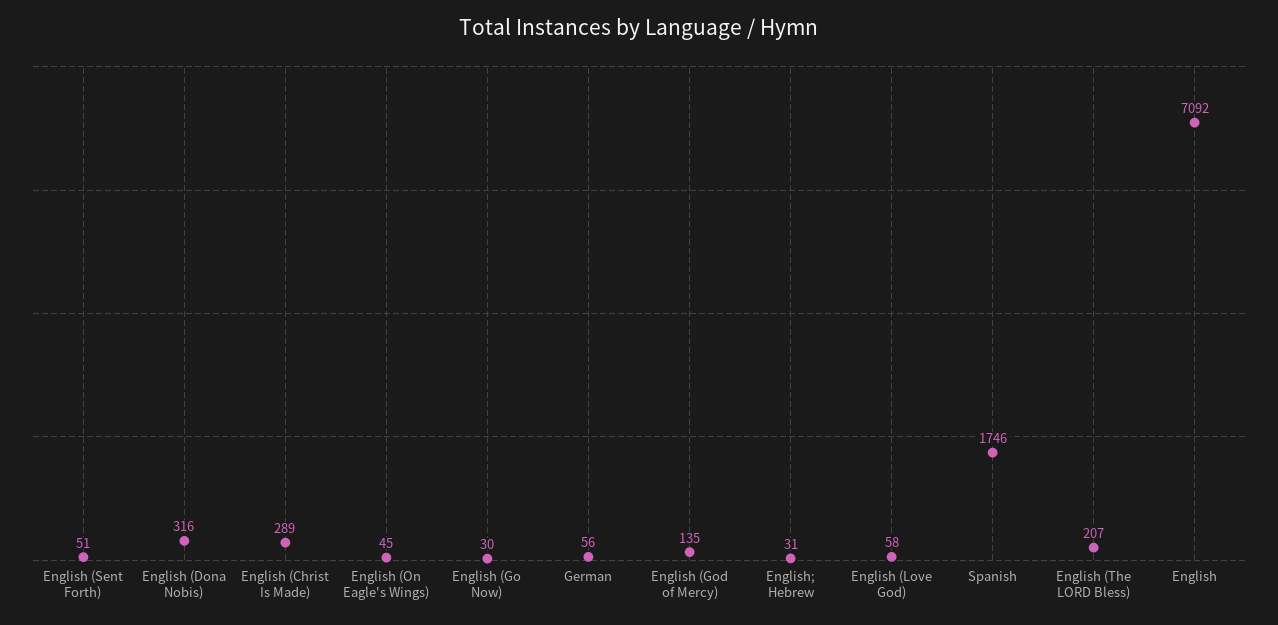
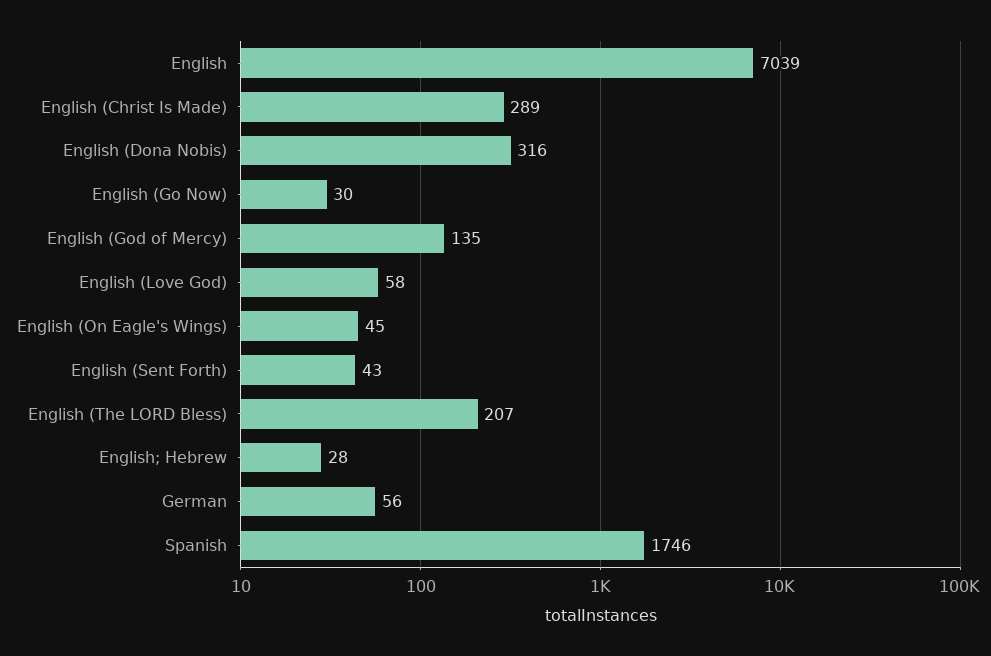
English (Sent Forth): 51 -> 43
English; Hebrew: 31 -> 28
English: 7092 -> 7039

